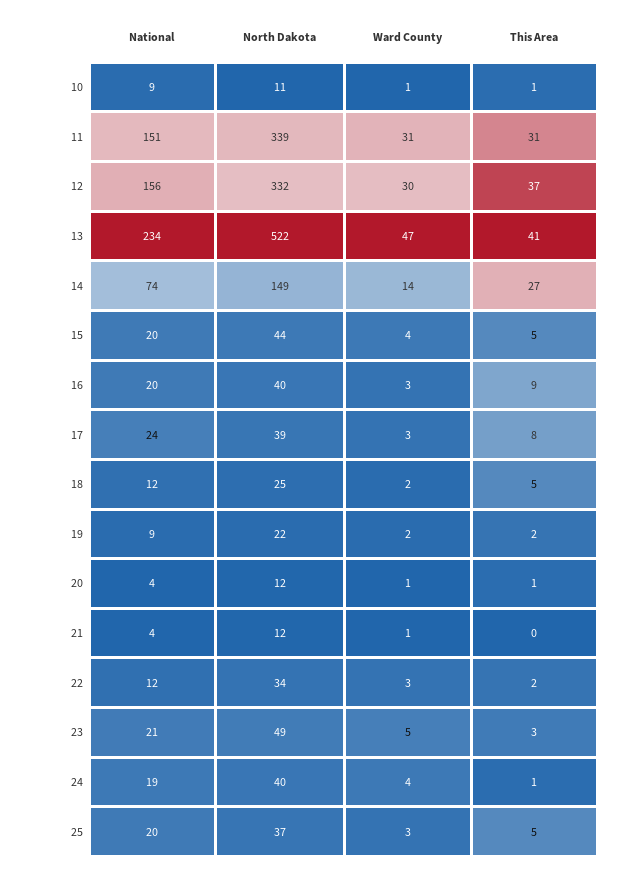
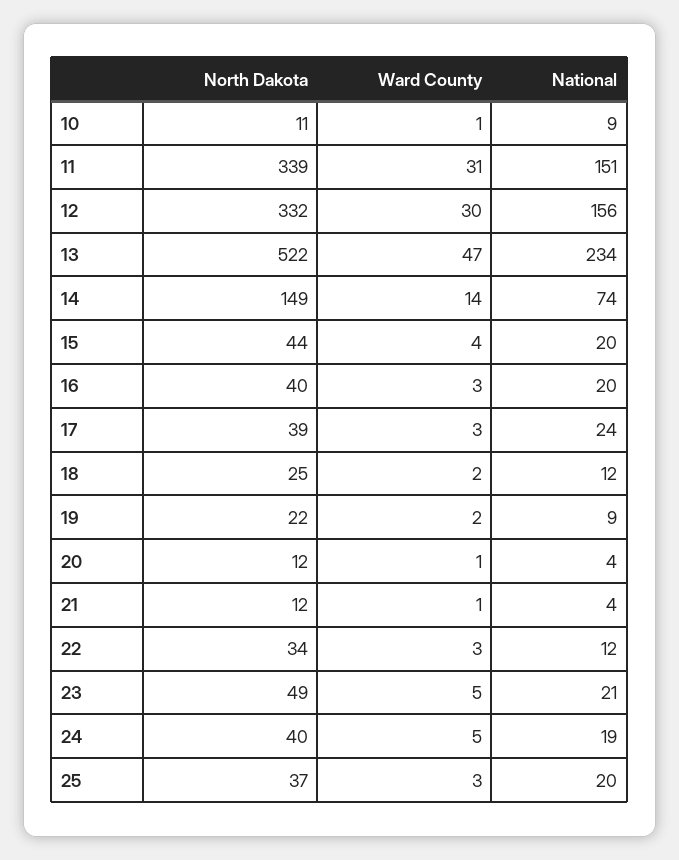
This Area, 10: 1 -> none
This Area, 11: 31 -> none
This Area, 12: 37 -> none
This Area, 13: 41 -> none
This Area, 14: 27 -> none
This Area, 15: 5 -> none
This Area, 16: 9 -> none
This Area, 17: 8 -> none
This Area, 18: 5 -> none
This Area, 19: 2 -> none
This Area, 20: 1 -> none
This Area, 21: 0 -> none
This Area, 22: 2 -> none
This Area, 23: 3 -> none
Ward County, 24: 4 -> 5
This Area, 24: 1 -> none
This Area, 25: 5 -> none

